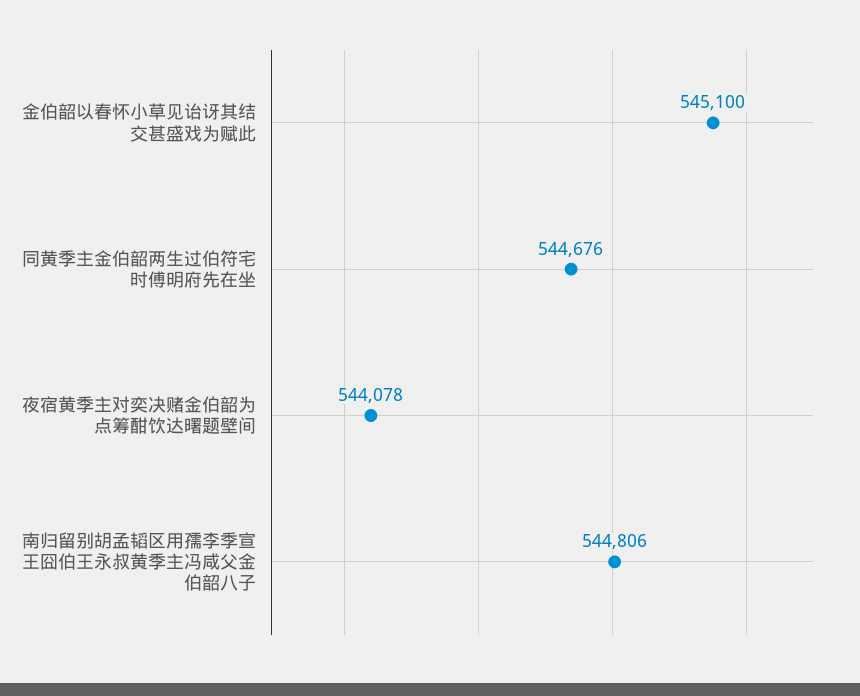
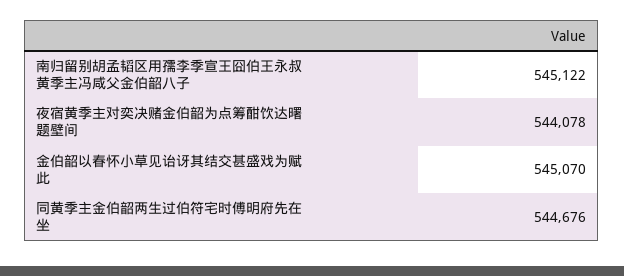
金伯韶以春怀小草见诒讶其结交甚盛戏为赋此: 545100 -> 545070
南归留别胡孟韬区用孺李季宣王囧伯王永叔黄季主冯咸父金伯韶八子: 544806 -> 545122

